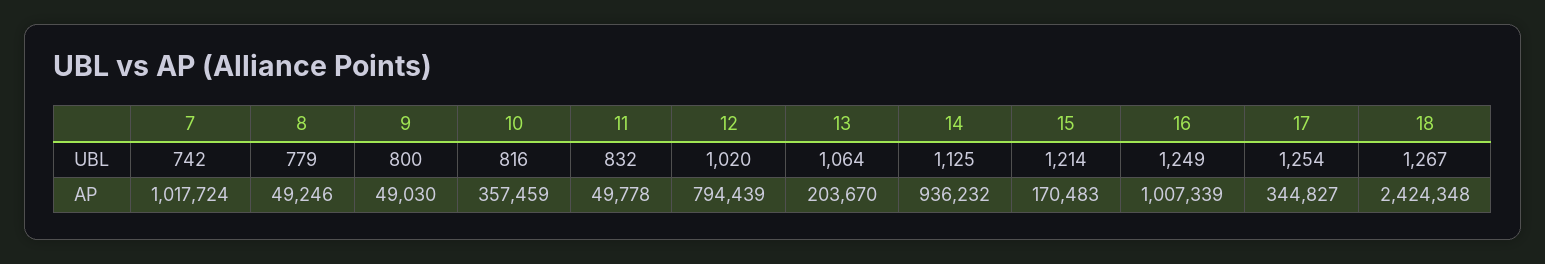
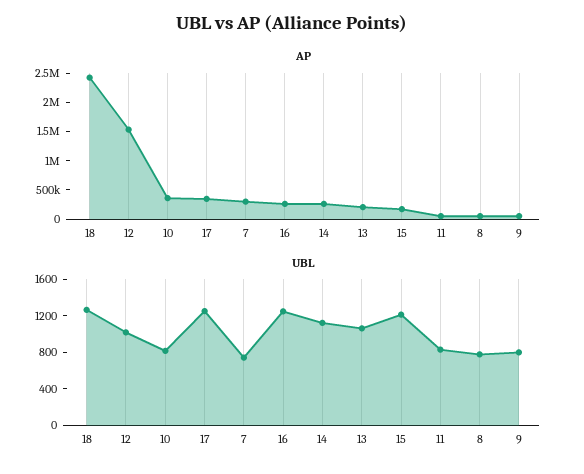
AP, 7: 1017724 -> 250000
AP, 12: 794439 -> 1500000
AP, 14: 936232 -> 250000
AP, 16: 1007339 -> 250000

